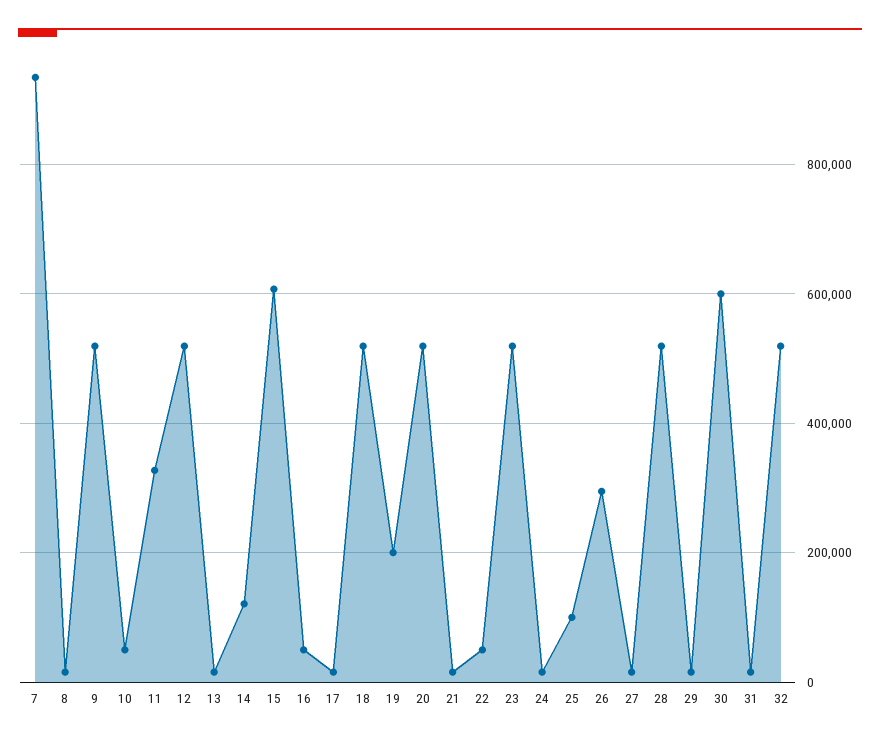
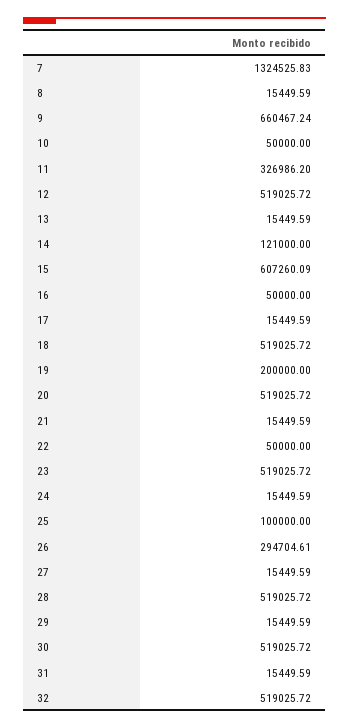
7: 940000 -> 1324525.83
9: 520000 -> 660467.24
30: 600000 -> 519025.72

